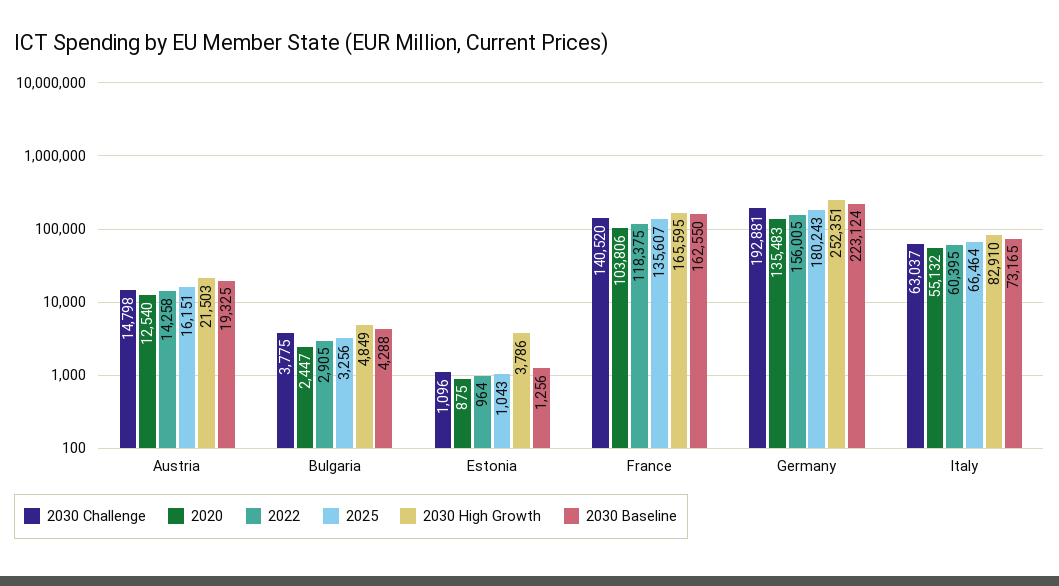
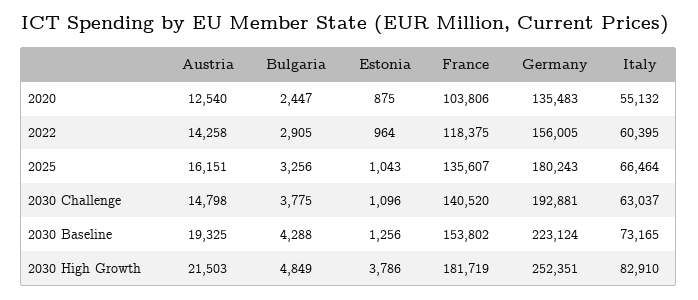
2030 High Growth, France: 165595 -> 181719
2030 Baseline, France: 162550 -> 153802

